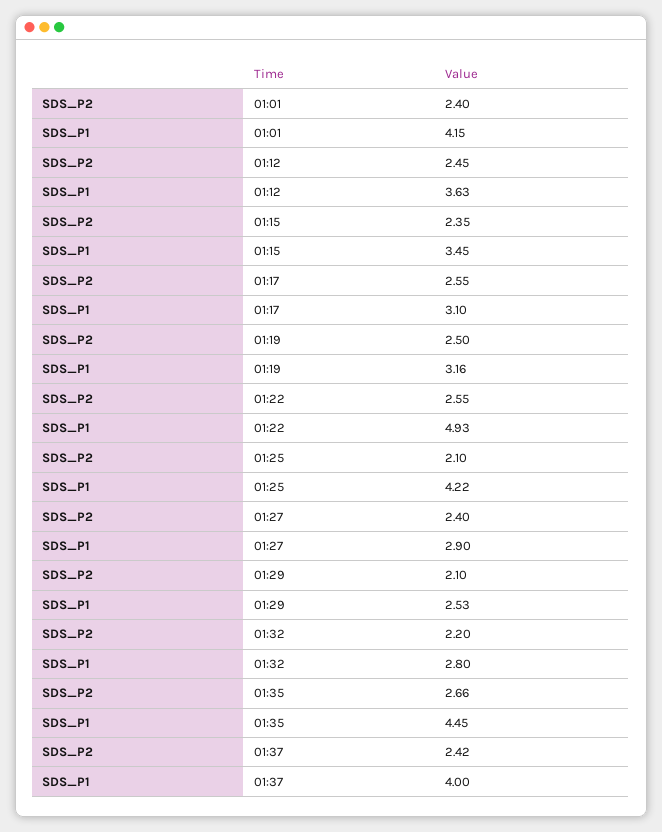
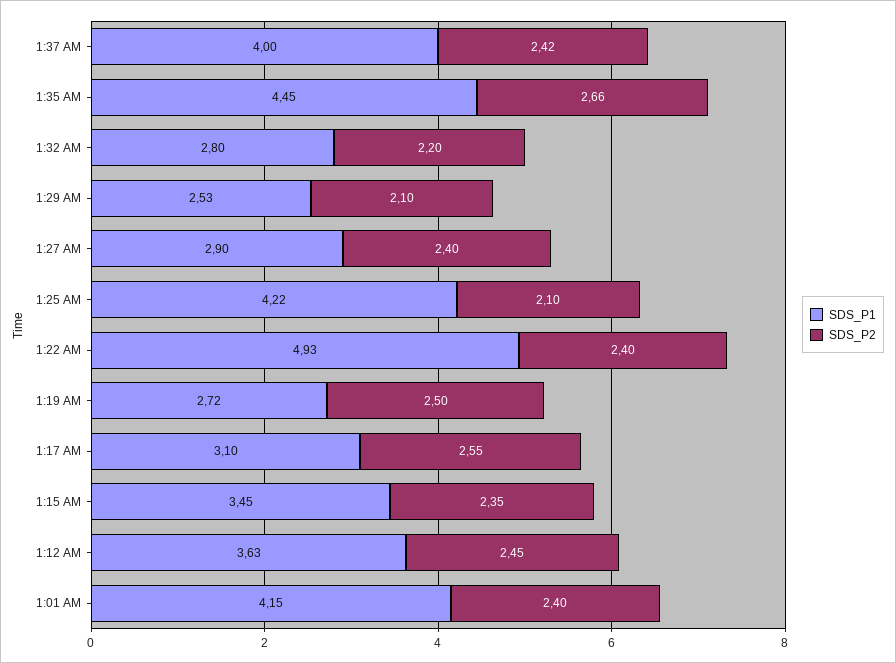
SDS_P1, 01:19: 3.16 -> 2.72
SDS_P2, 01:22: 2.55 -> 2.4

